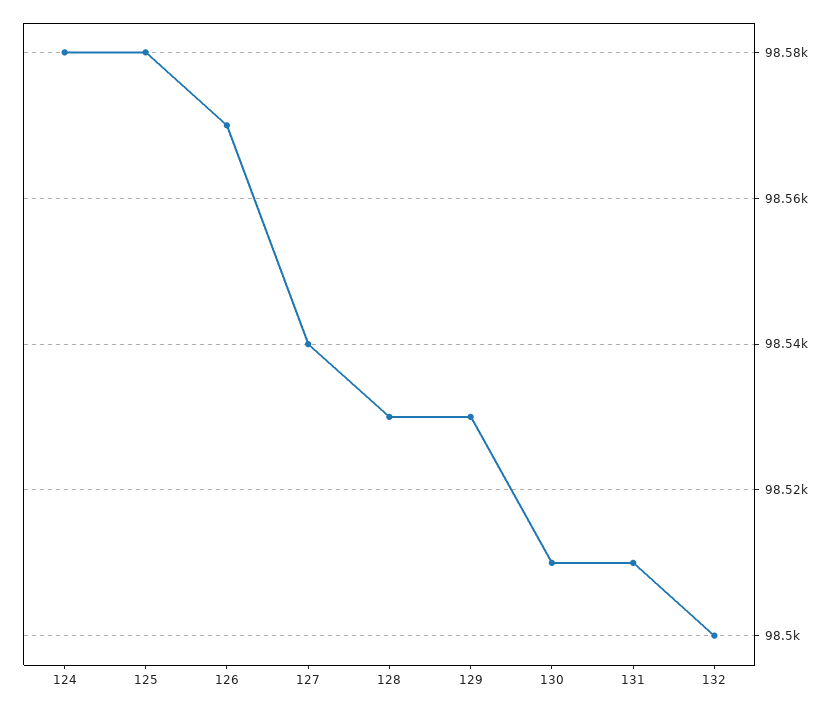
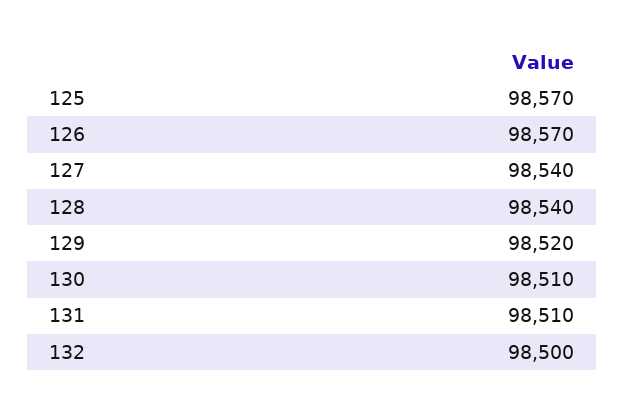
124: 98580 -> none
125: 98580 -> 98570
128: 98530 -> 98540
129: 98530 -> 98520

